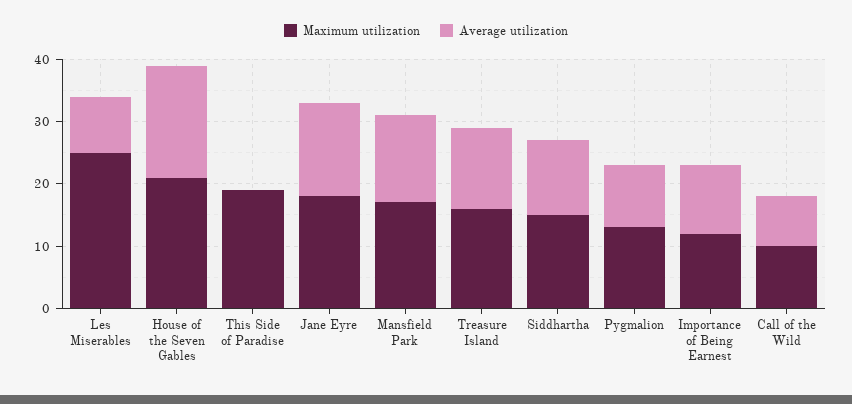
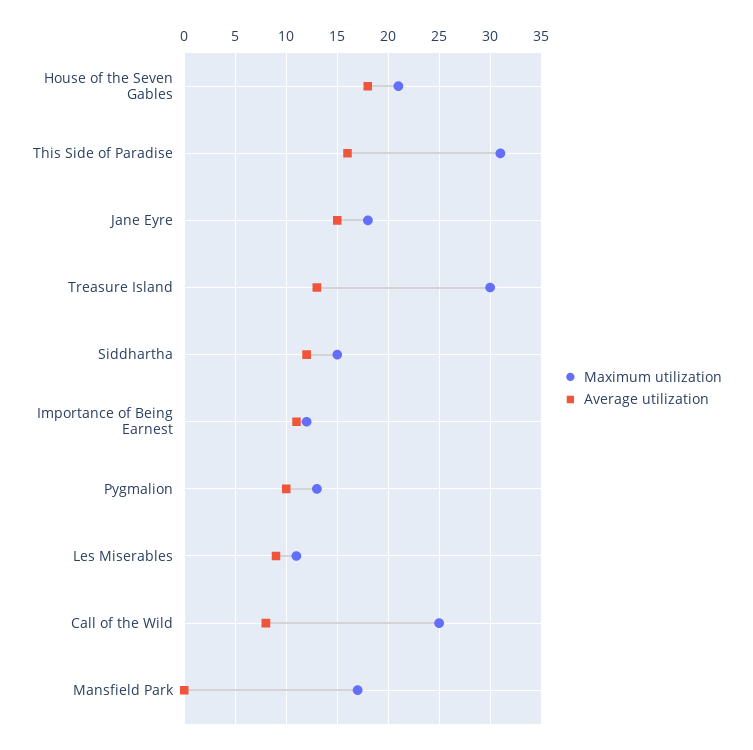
Maximum utilization, Les Miserables: 25 -> 11
Maximum utilization, This Side of Paradise: 20 -> 31
Average utilization, This Side of Paradise: 0 -> 16
Average utilization, Mansfield Park: 15 -> 0
Maximum utilization, Treasure Island: 15 -> 30
Maximum utilization, Call of the Wild: 10 -> 25

